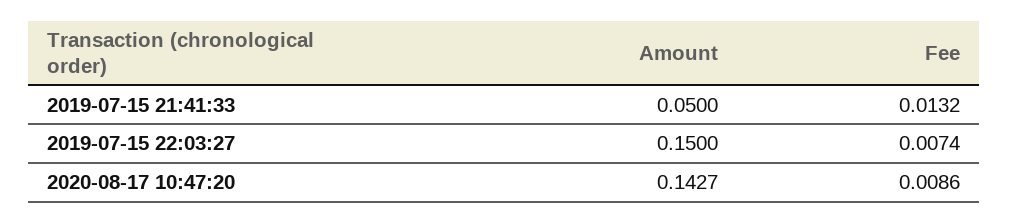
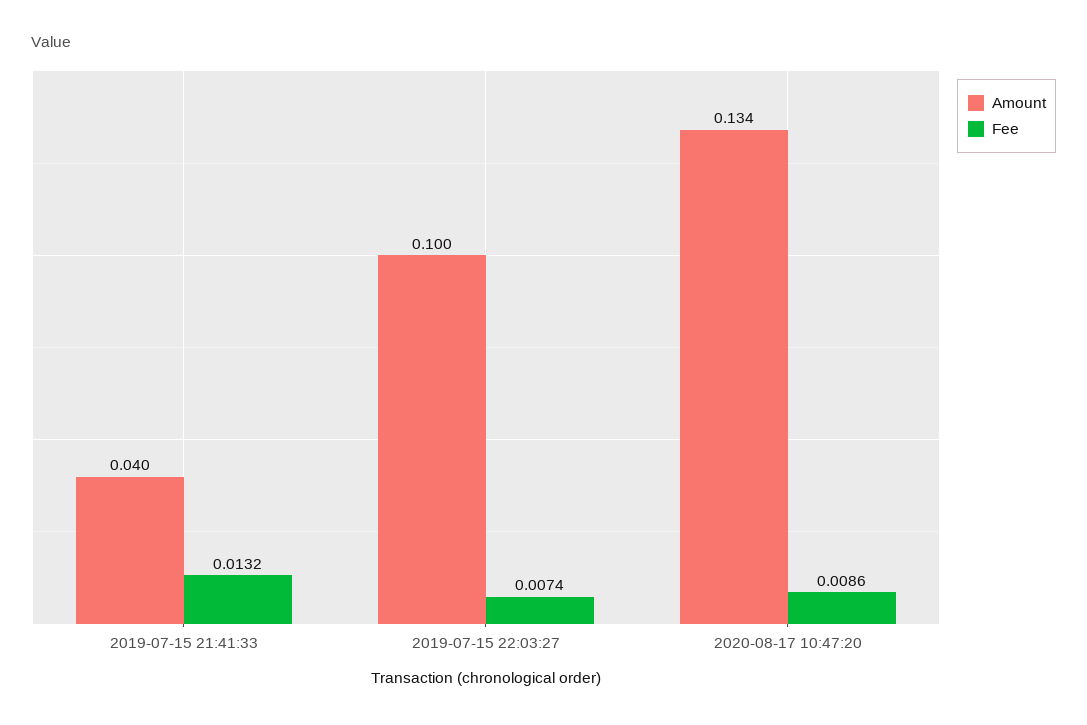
Amount, 2019-07-15 21:41:33: 0.05 -> 0.04
Amount, 2019-07-15 22:03:27: 0.15 -> 0.1
Amount, 2020-08-17 10:47:20: 0.1427 -> 0.134

